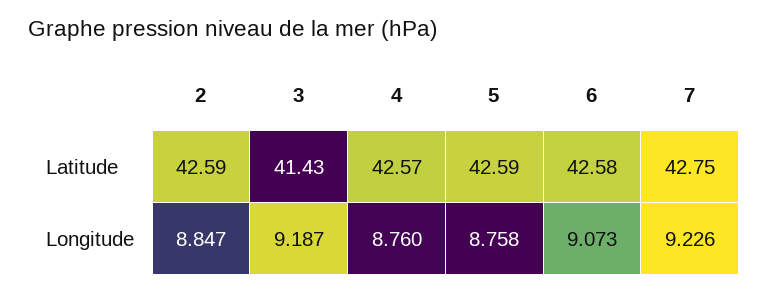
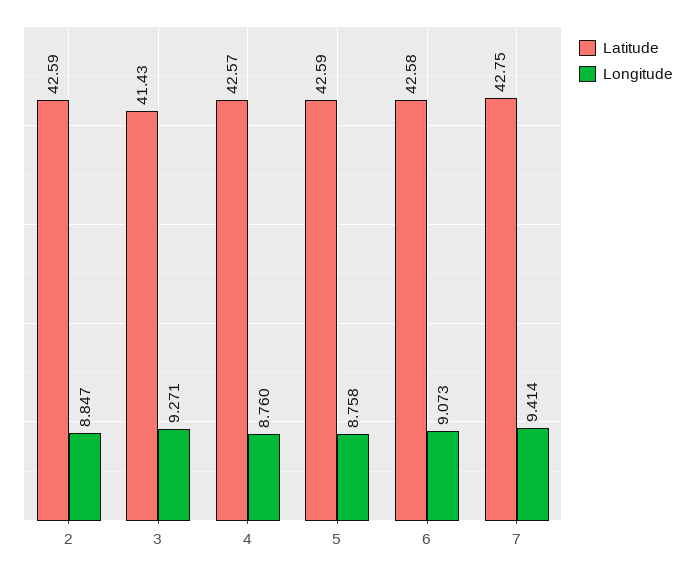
Longitude, 3: 9.187 -> 9.271
Longitude, 7: 9.226 -> 9.414

